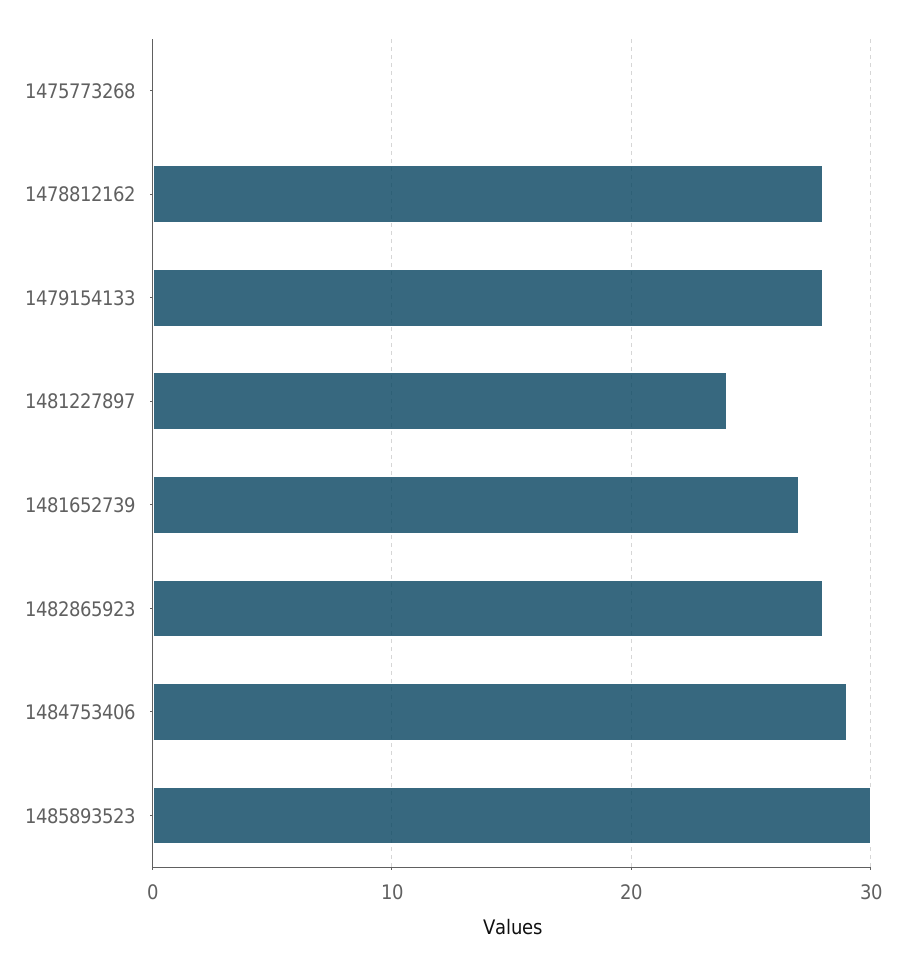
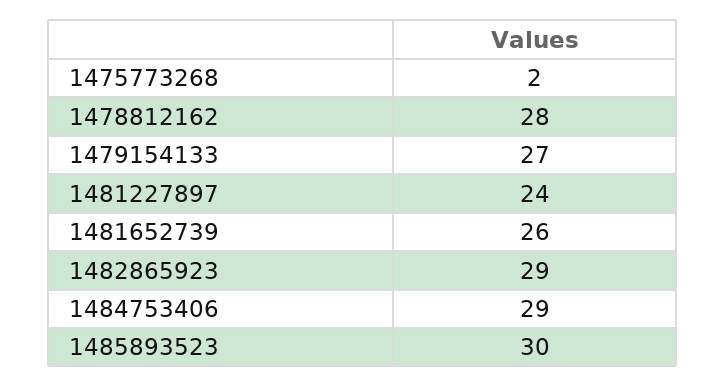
1475773268: 0 -> 2
1479154133: 28 -> 27
1481652739: 27 -> 26
1482865923: 28 -> 29

